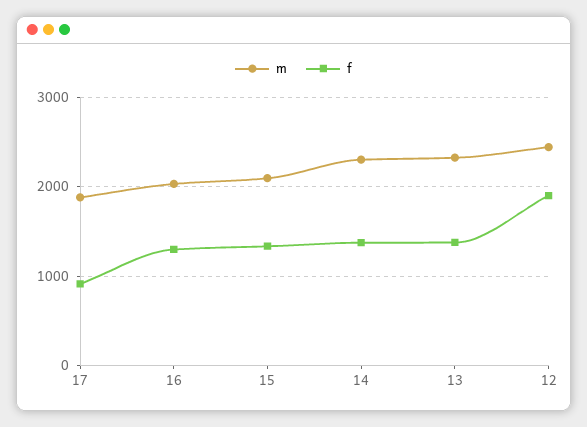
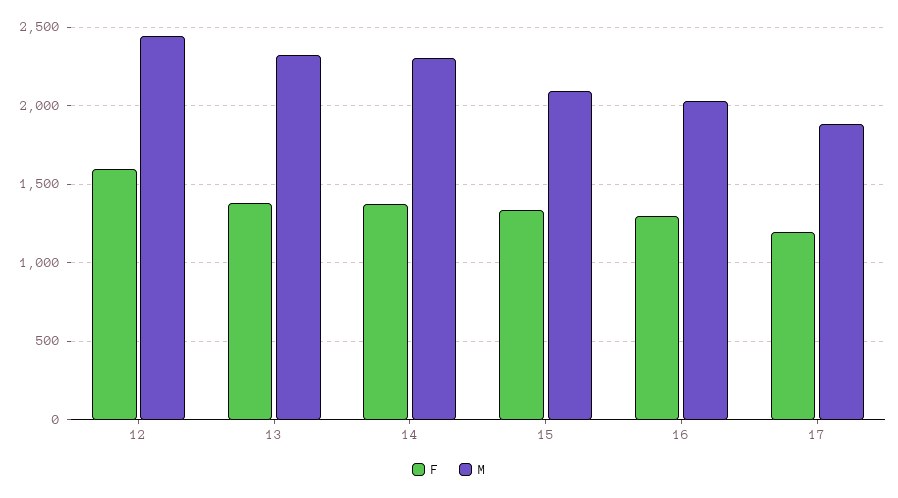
f, 17: 900 -> 1200
f, 12: 1900 -> 1600

